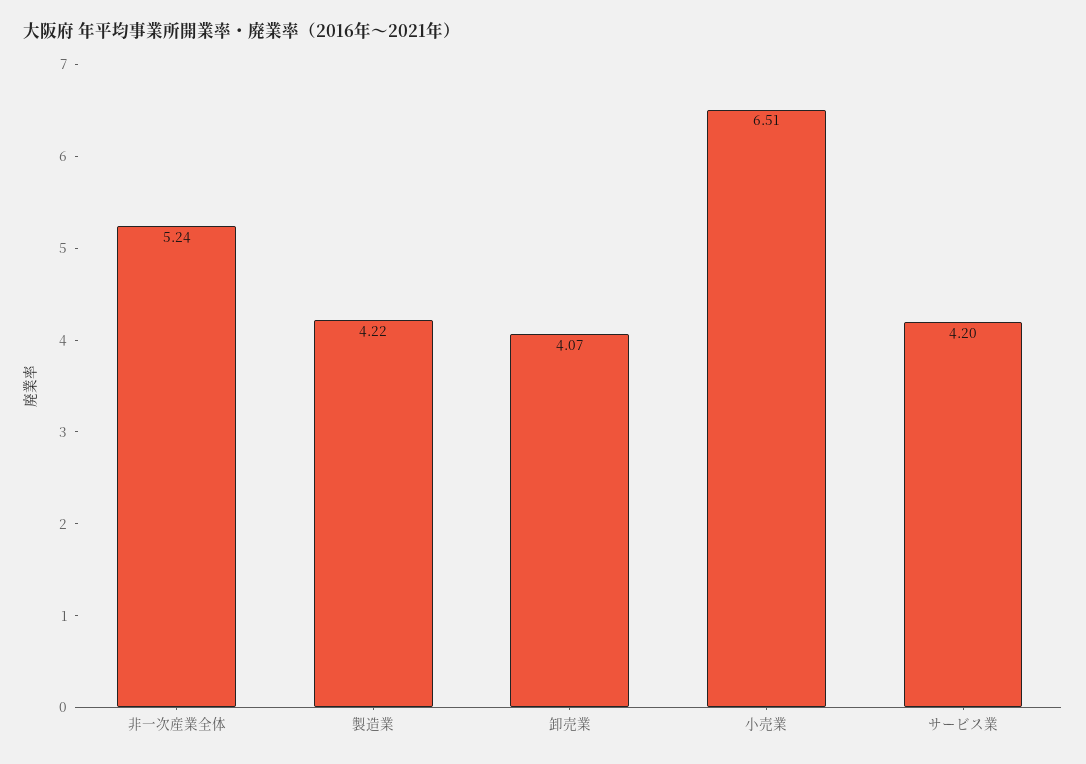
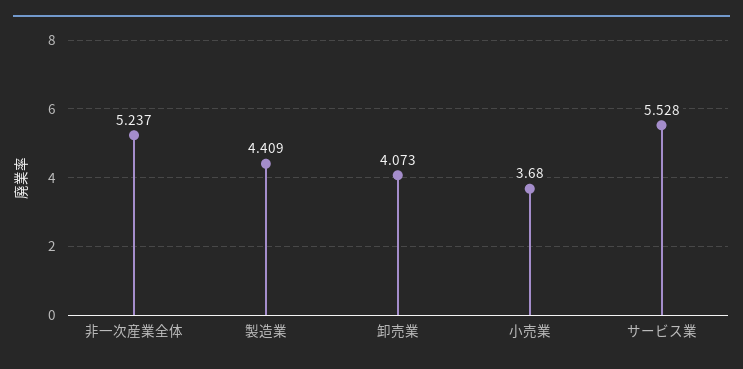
製造業: 4.22 -> 4.409
小売業: 6.51 -> 3.68
サービス業: 4.2 -> 5.528

